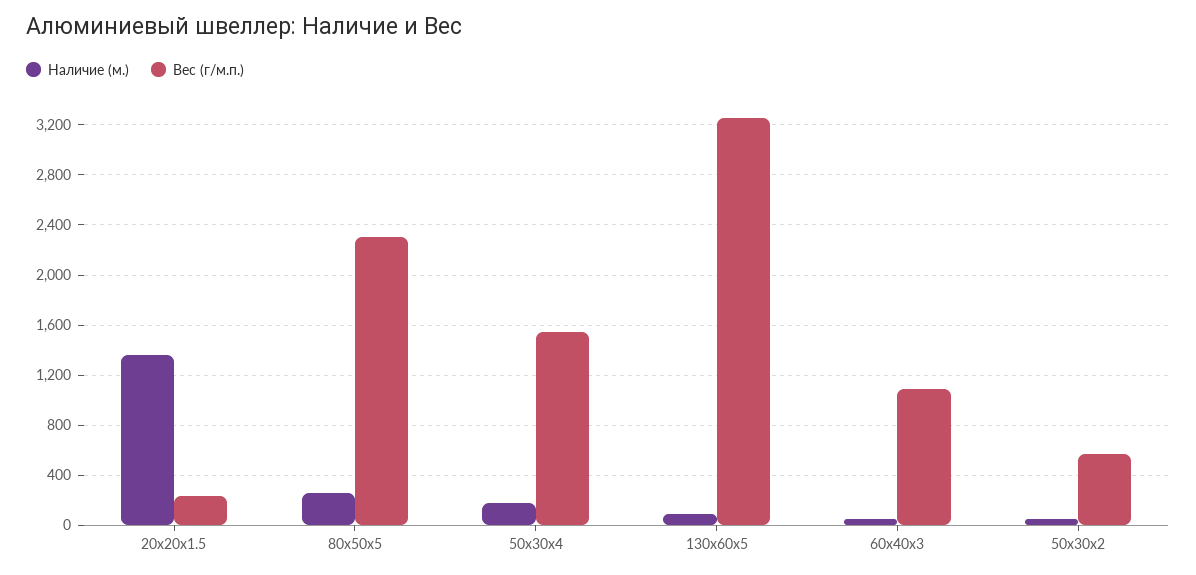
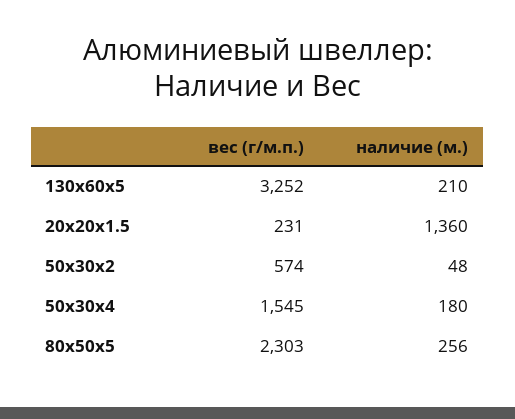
Наличие (м.), 130x60x5: 100 -> 210
Наличие (м.), 60x40x3: 50 -> none
Вес (г/м.п.), 60x40x3: 1100 -> none

